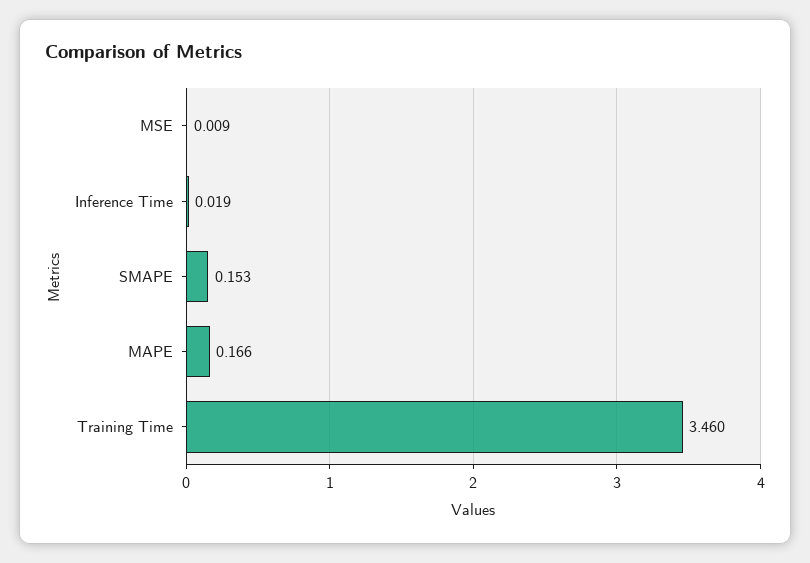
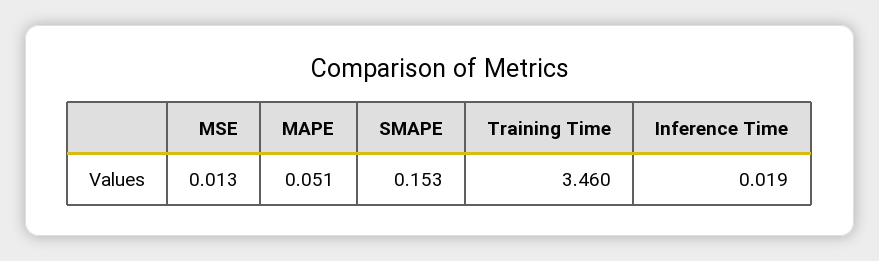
MSE: 0.009 -> 0.013
MAPE: 0.166 -> 0.051

